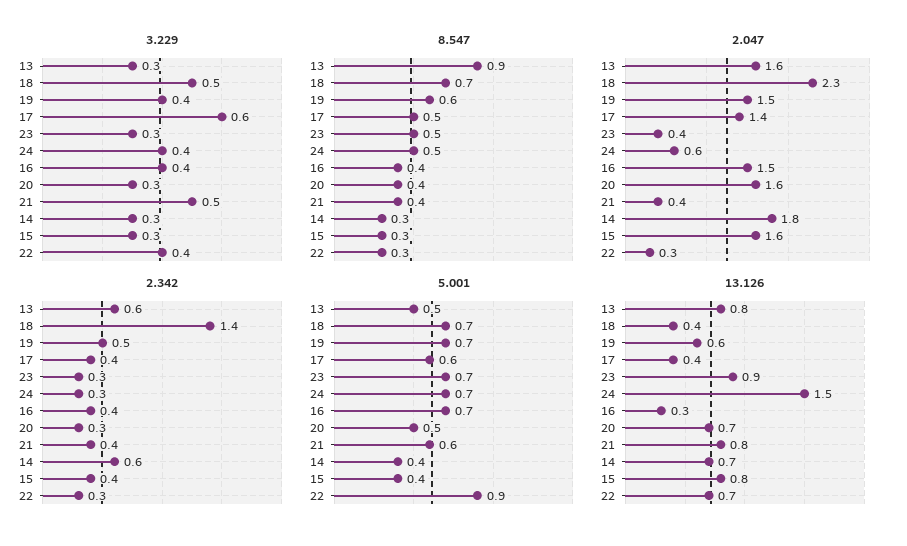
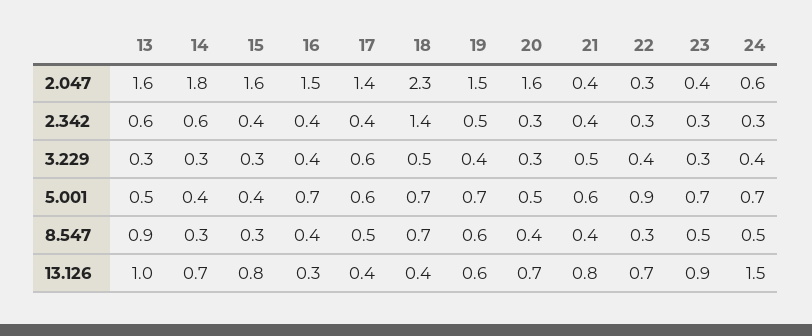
13.126, 13: 0.8 -> 1

